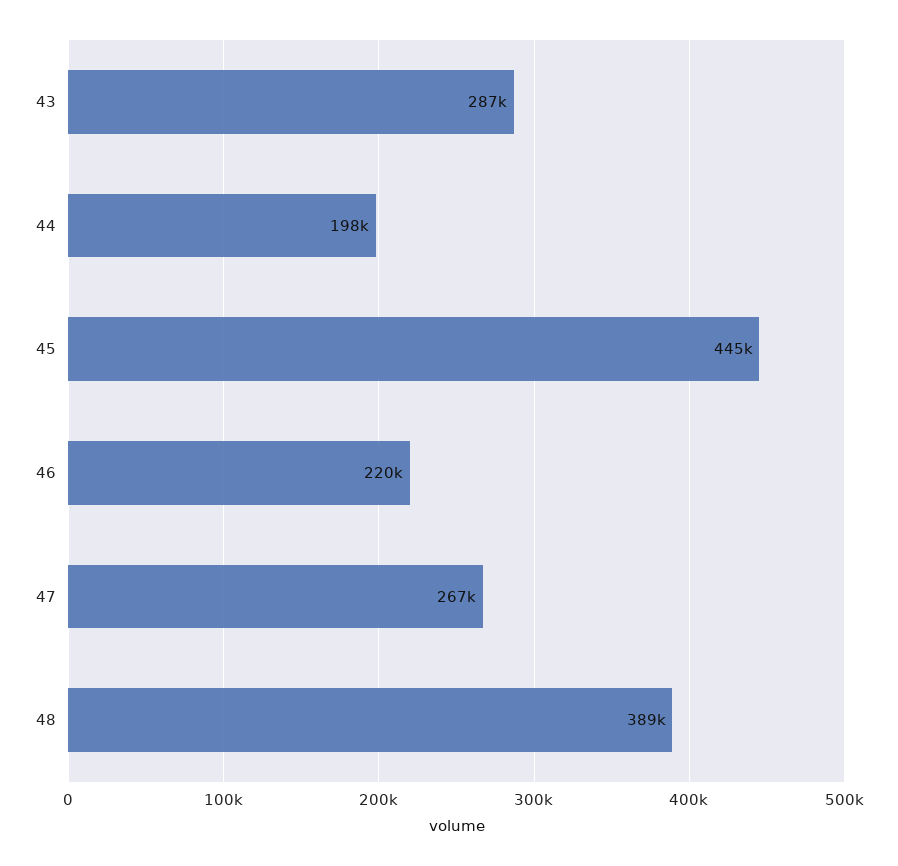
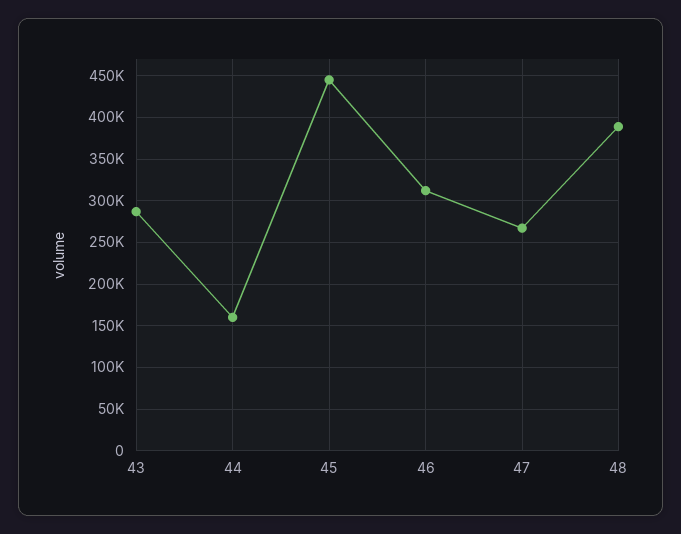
44: 198000 -> 160000
46: 220000 -> 310000

